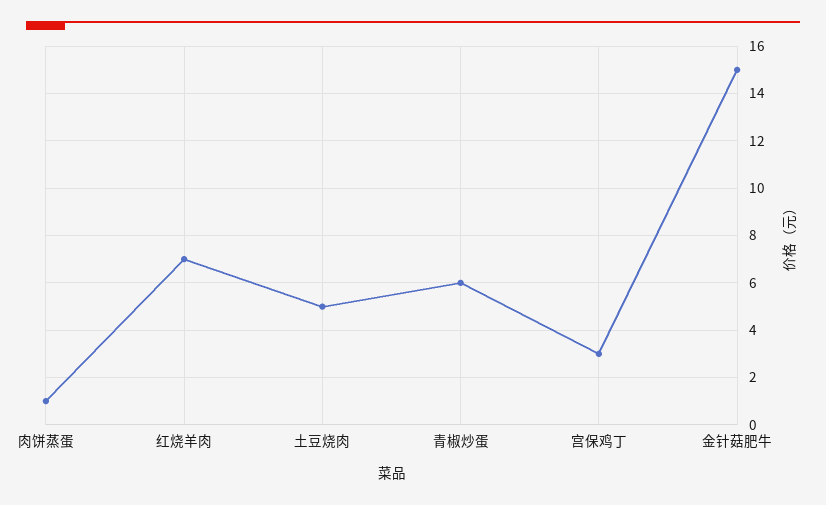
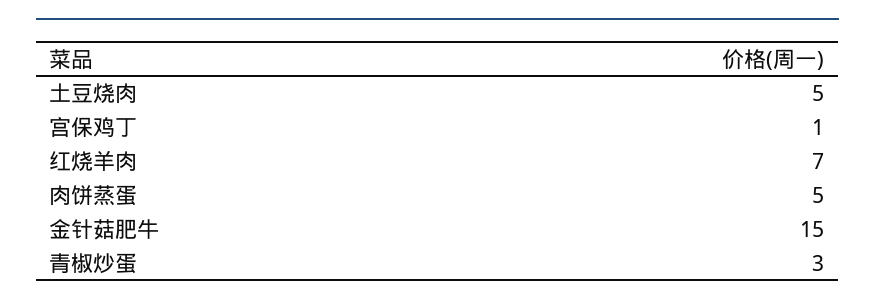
肉饼蒸蛋: 1 -> 5
青椒炒蛋: 6 -> 3
宫保鸡丁: 3 -> 1

